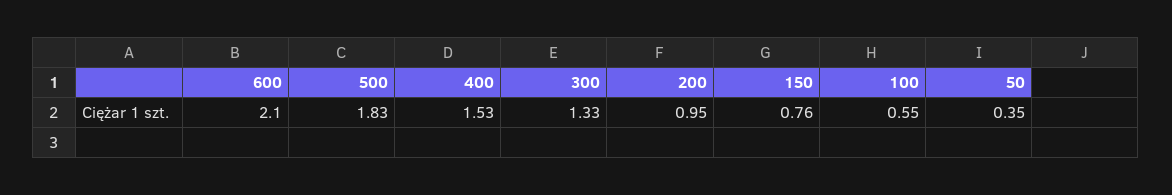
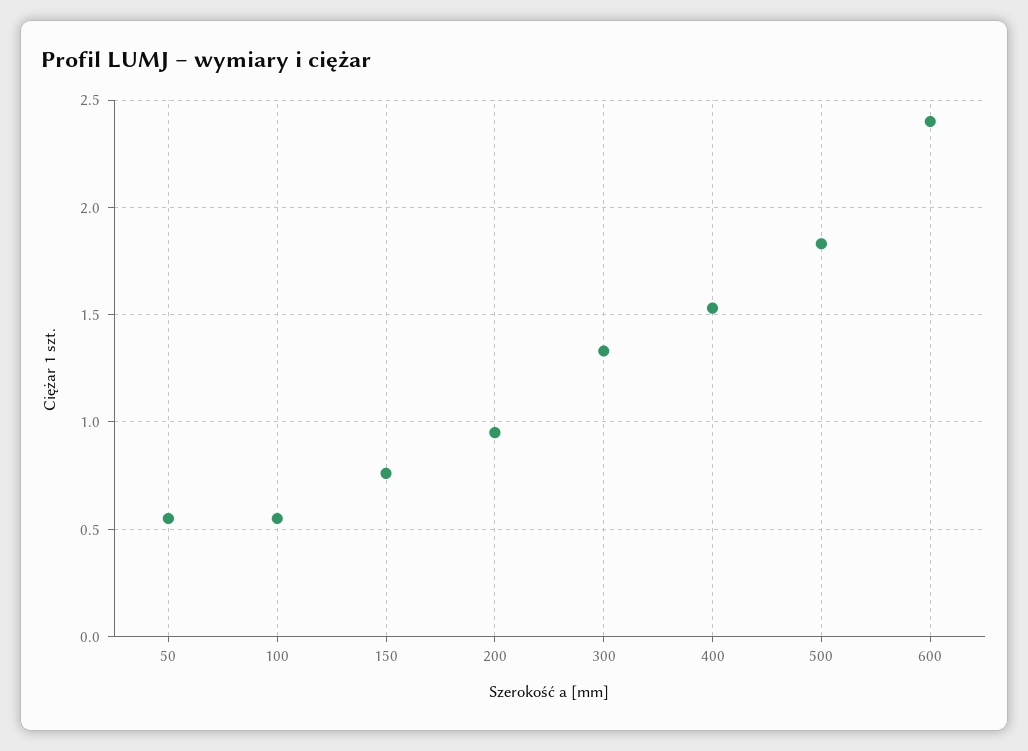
600: 2.1 -> 2.4
50: 0.35 -> 0.55

